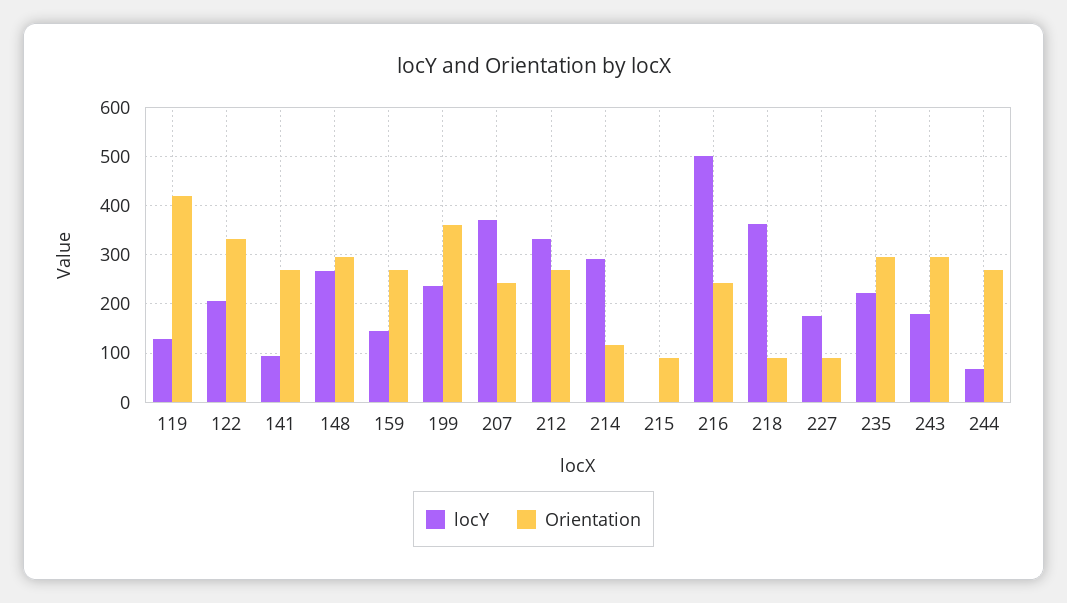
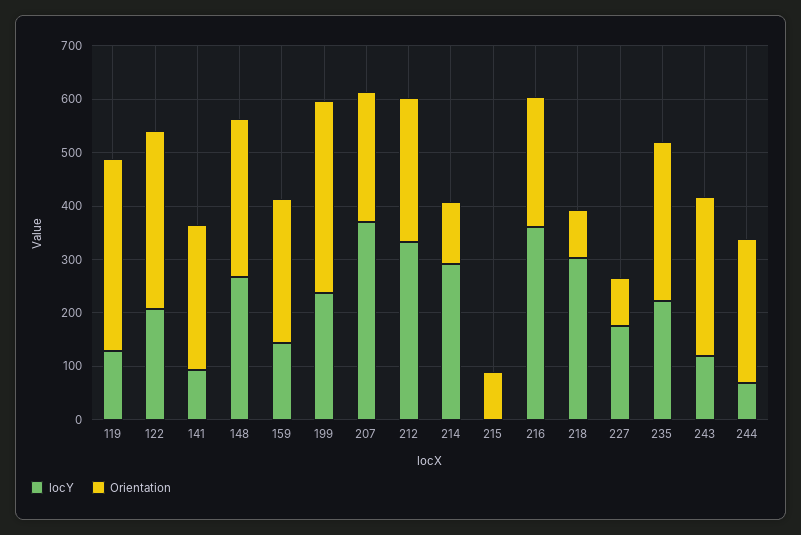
Orientation, 119: 420 -> 360
locY, 216: 500 -> 360
locY, 218: 360 -> 300
locY, 243: 180 -> 120

